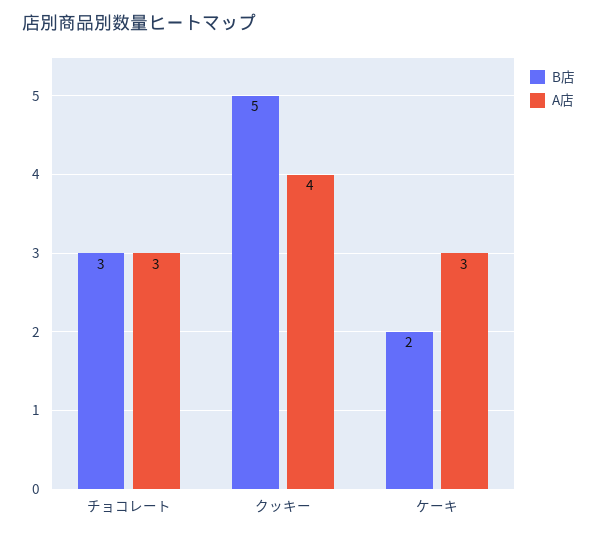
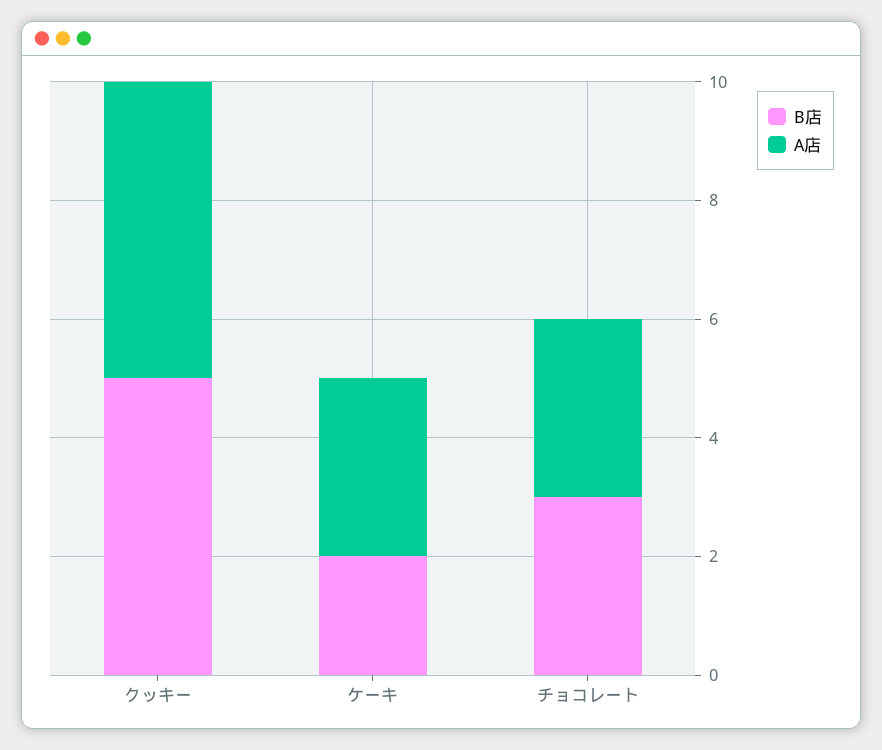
A店, クッキー: 4 -> 5

